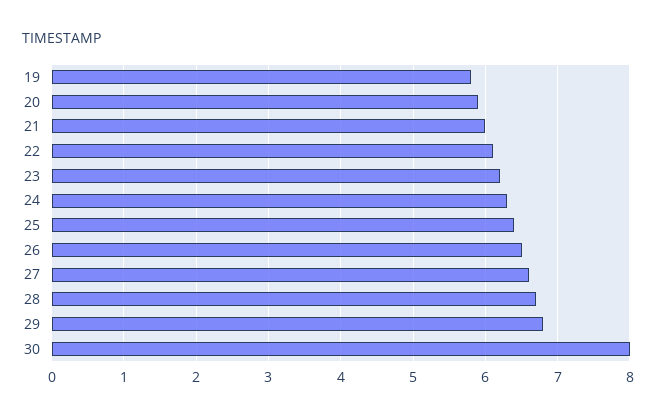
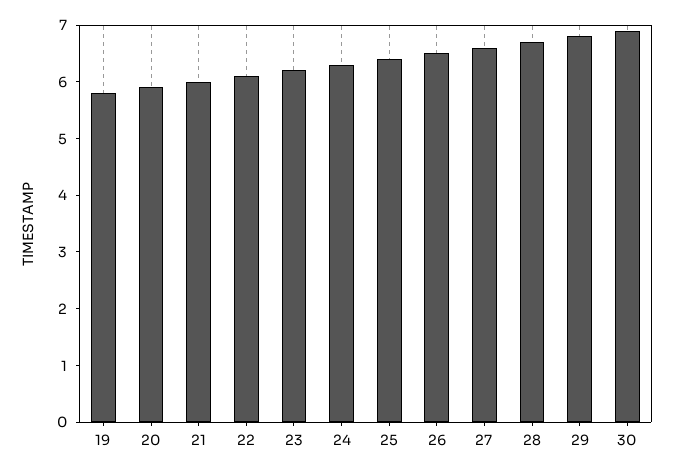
30: 8 -> 7

